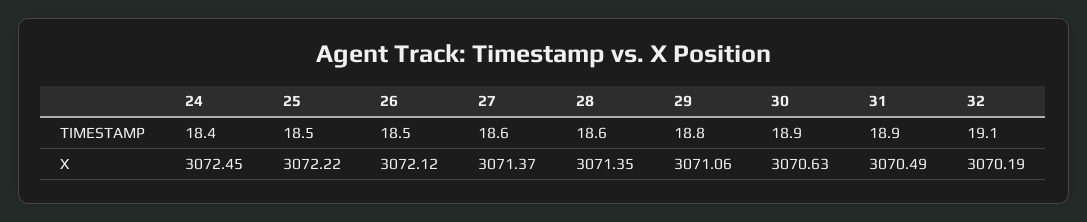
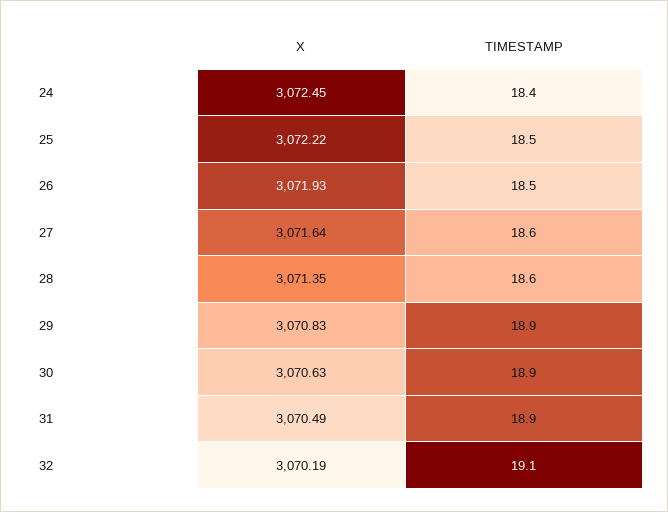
29, TIMESTAMP: 18.8 -> 18.9
26, X: 3072.12 -> 3071.93
27, X: 3071.37 -> 3071.64
29, X: 3071.06 -> 3070.83

